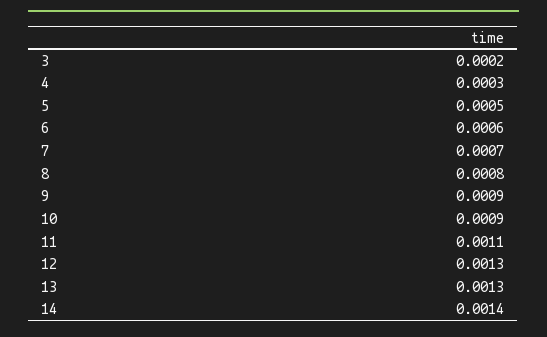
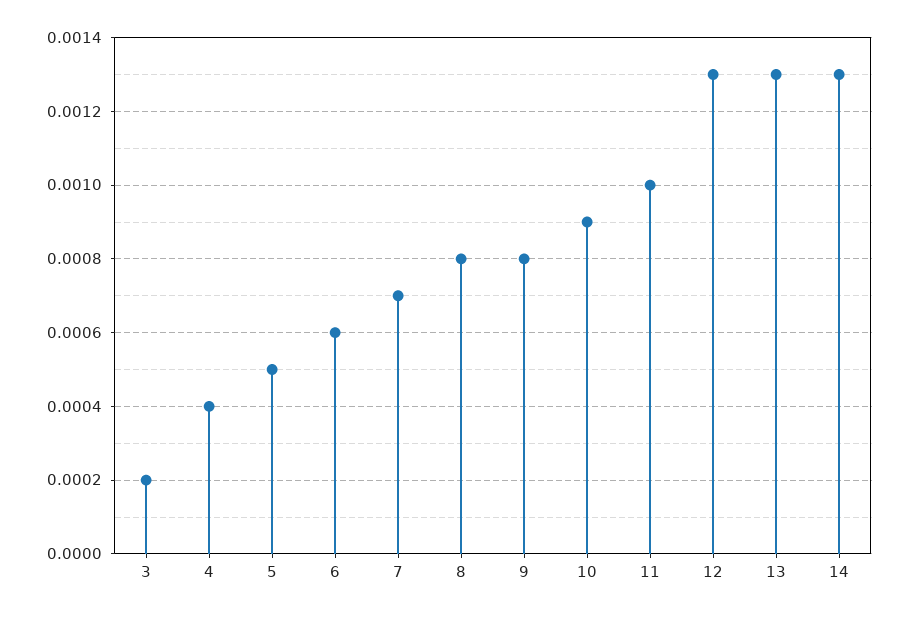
4: 0.0003 -> 0.0004
9: 0.0009 -> 0.0008
11: 0.0011 -> 0.001
14: 0.0014 -> 0.0013

